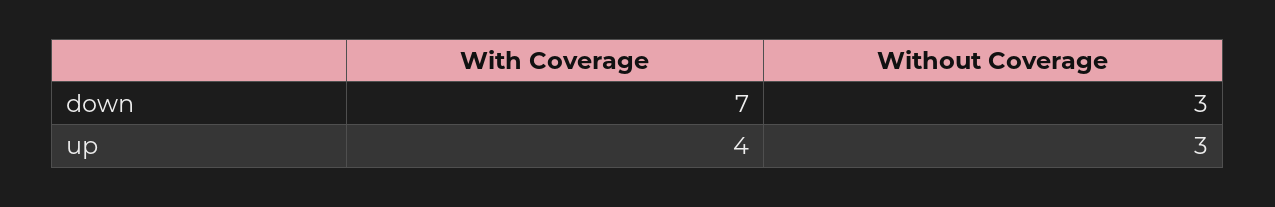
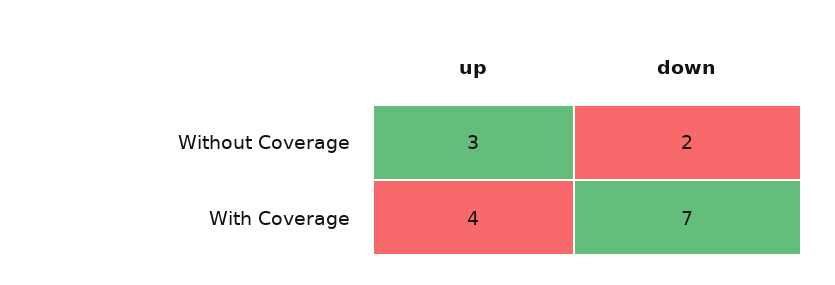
Without Coverage, down: 3 -> 2

